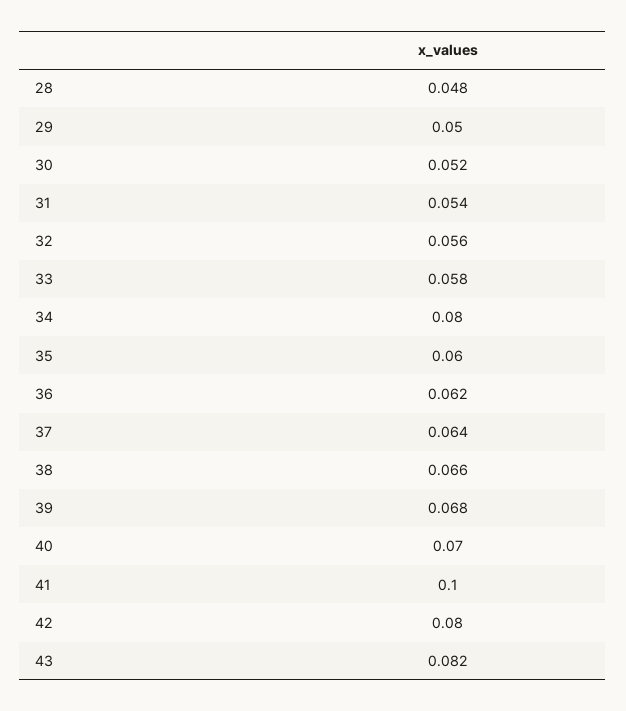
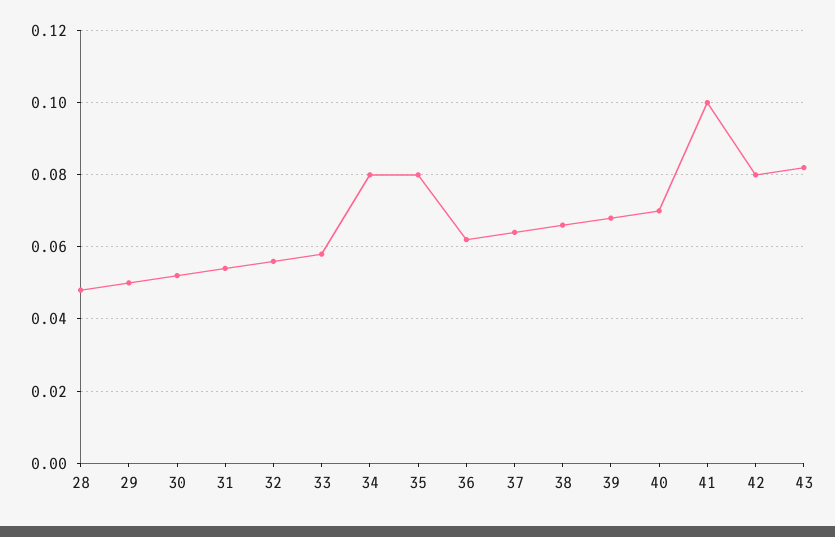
35: 0.06 -> 0.08

